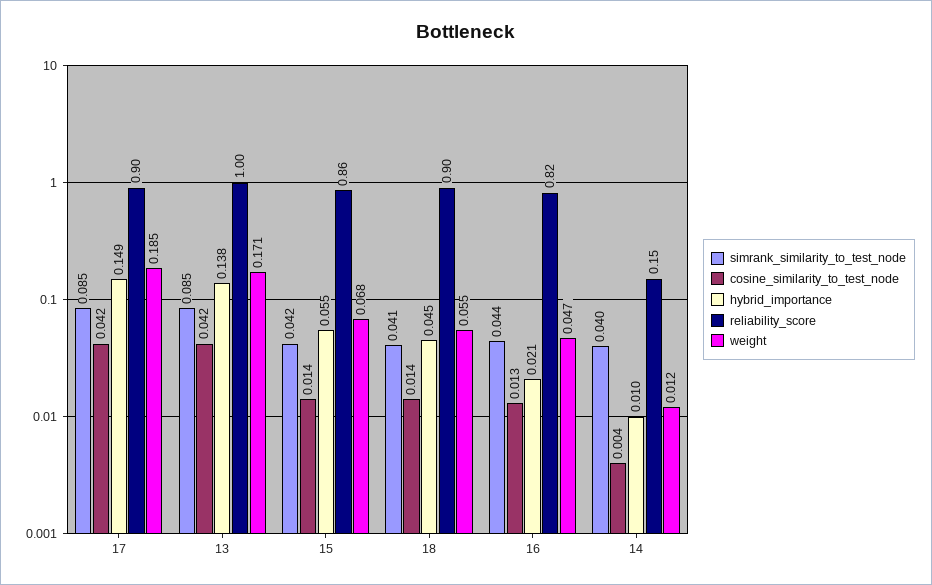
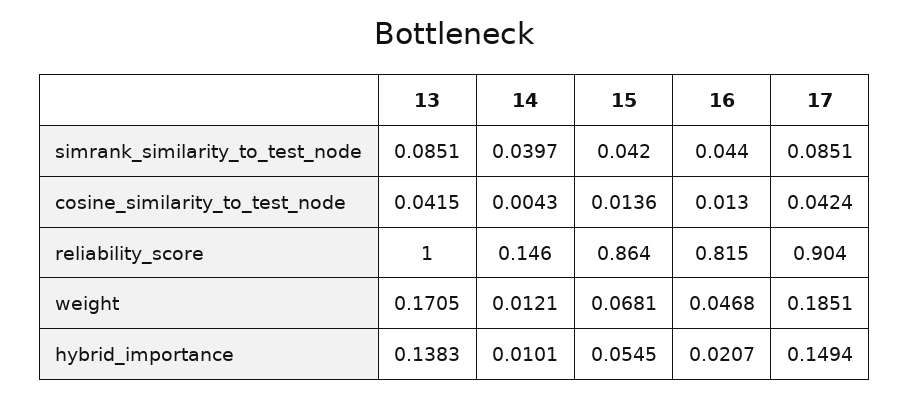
simrank_similarity_to_test_node, 18: 0.041 -> none
cosine_similarity_to_test_node, 18: 0.014 -> none
hybrid_importance, 18: 0.045 -> none
reliability_score, 18: 0.9 -> none
weight, 18: 0.055 -> none

